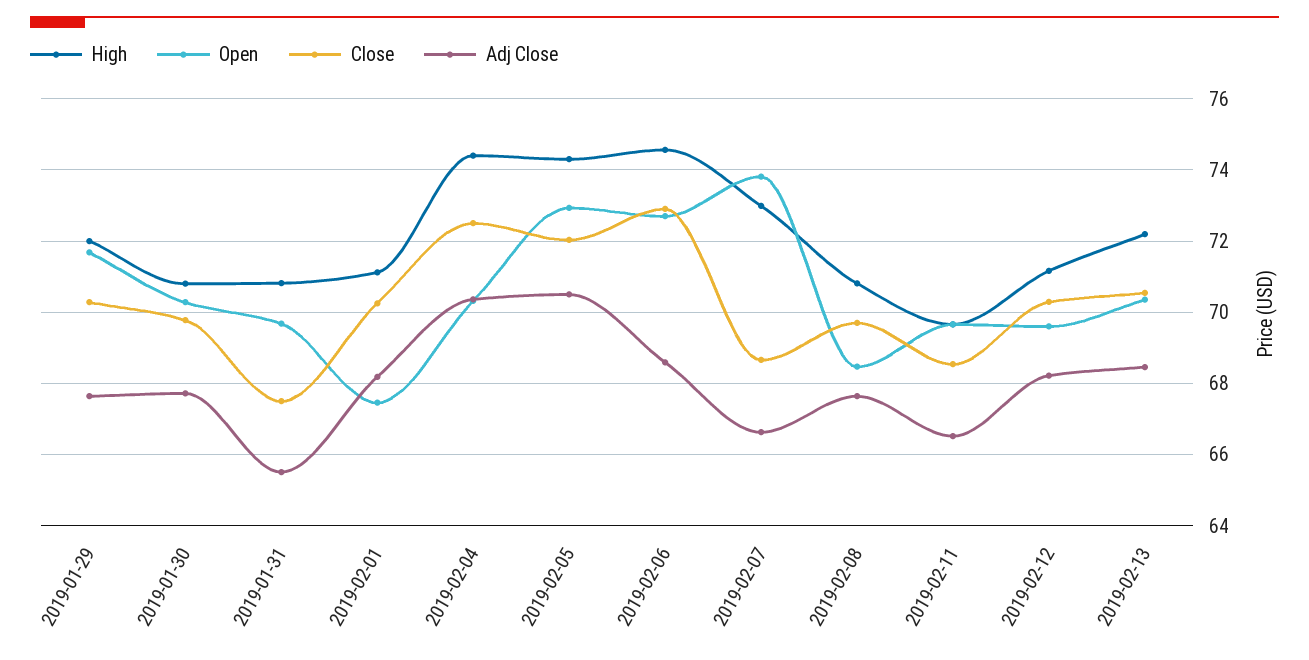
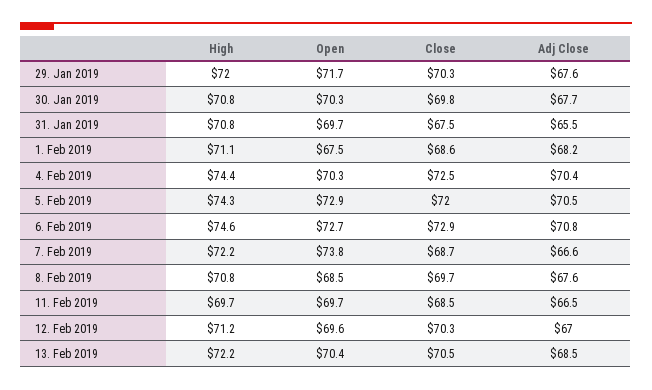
Close, 2019-02-01: 70.2 -> 68.6
Adj Close, 2019-02-06: 68.6 -> 70.8
High, 2019-02-07: 73 -> 72.2
Adj Close, 2019-02-12: 68.2 -> 67

